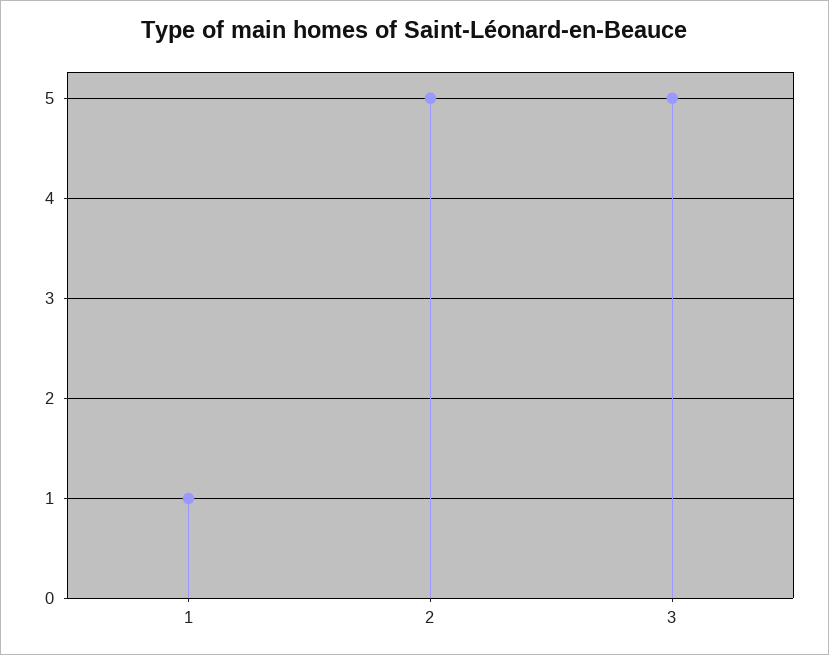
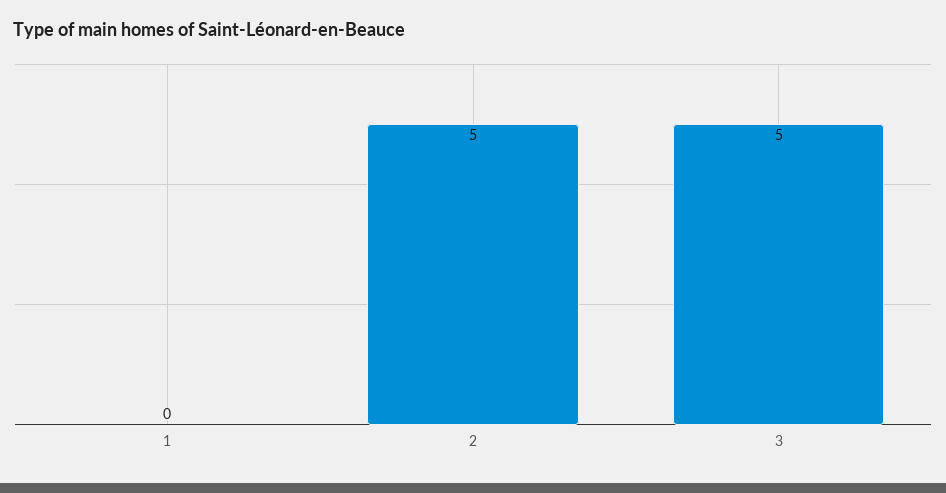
1: 1 -> 0

